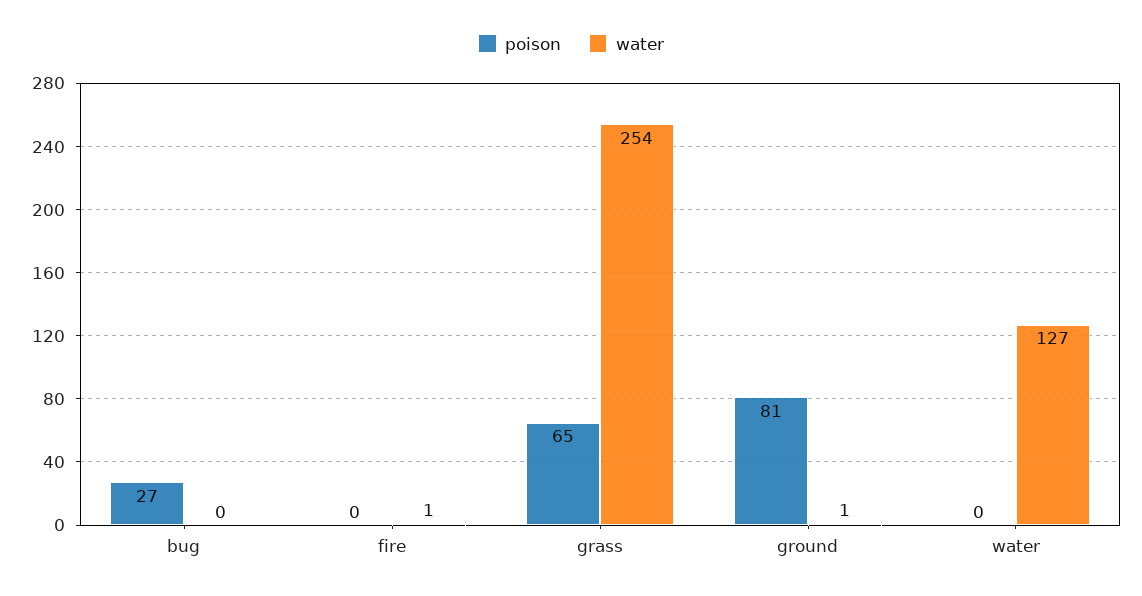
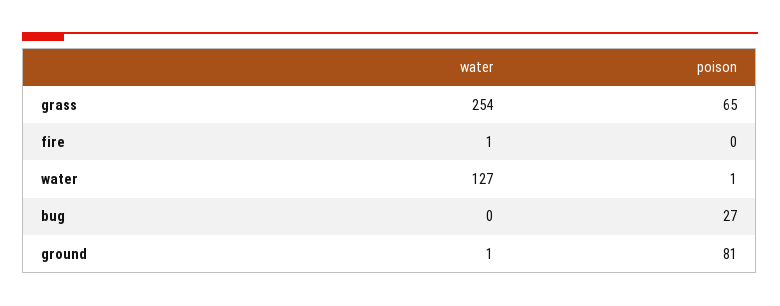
poison, water: 0 -> 1

